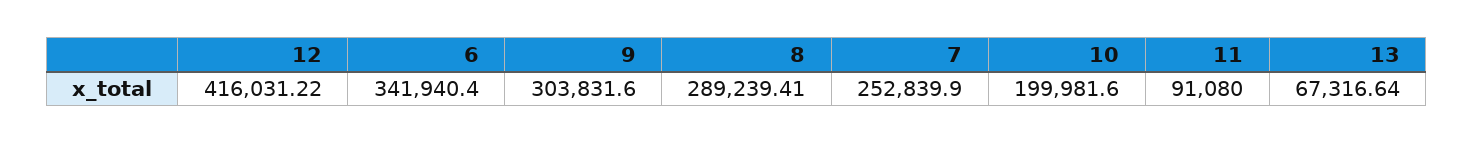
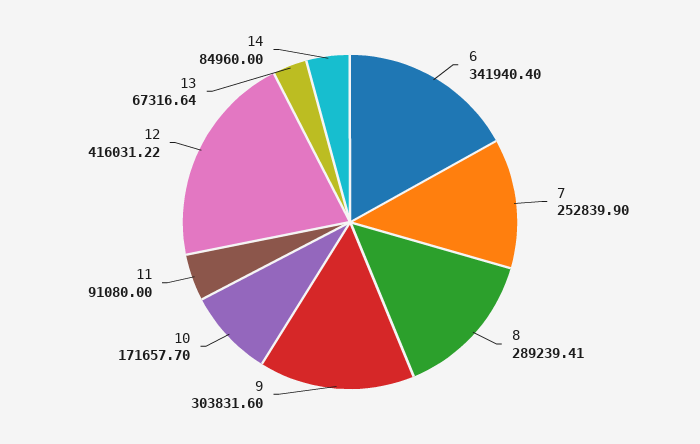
10: 199981.6 -> 171657.7
14: none -> 84960

